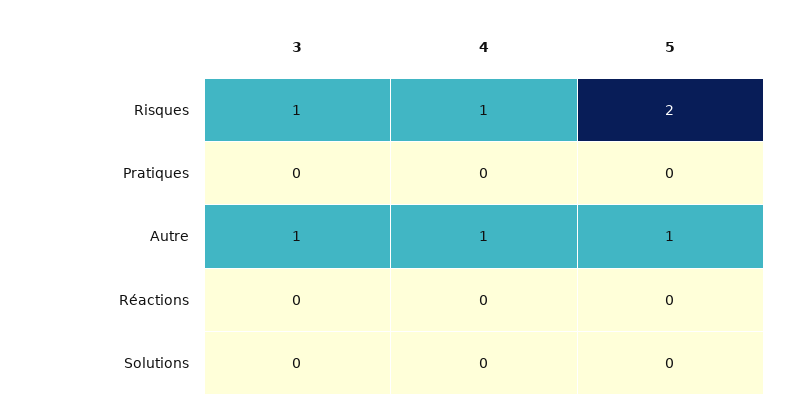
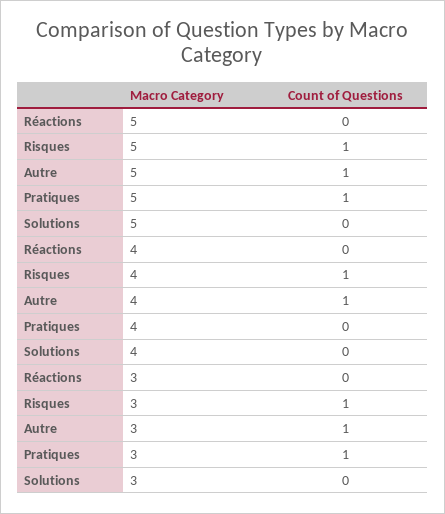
5, Risques: 2 -> 1
3, Pratiques: 0 -> 1
5, Pratiques: 0 -> 1

